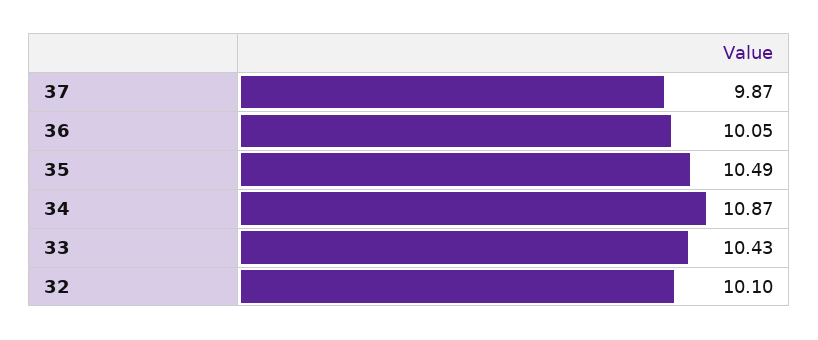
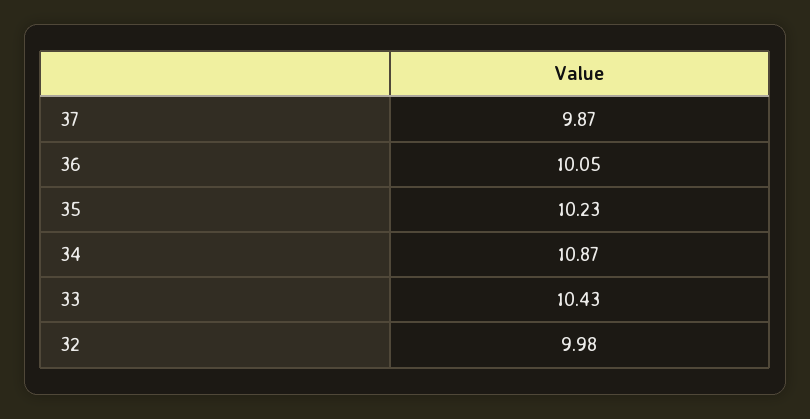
35: 10.49 -> 10.23
32: 10.1 -> 9.98

